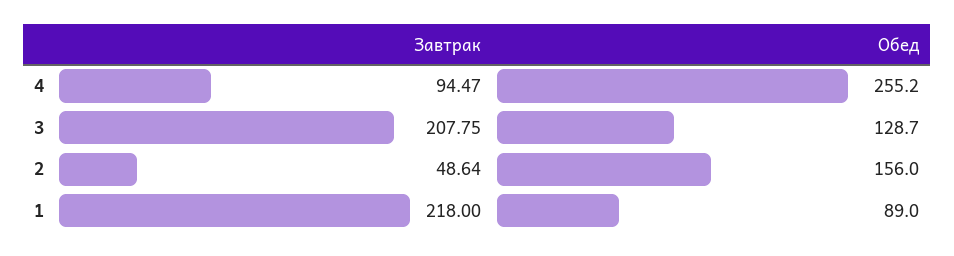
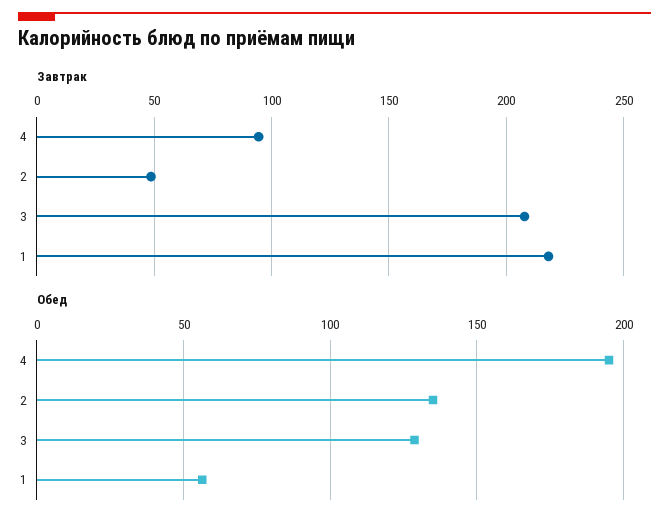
Обед, 4: 255.2 -> 195
Обед, 2: 156 -> 135
Обед, 1: 89 -> 55

